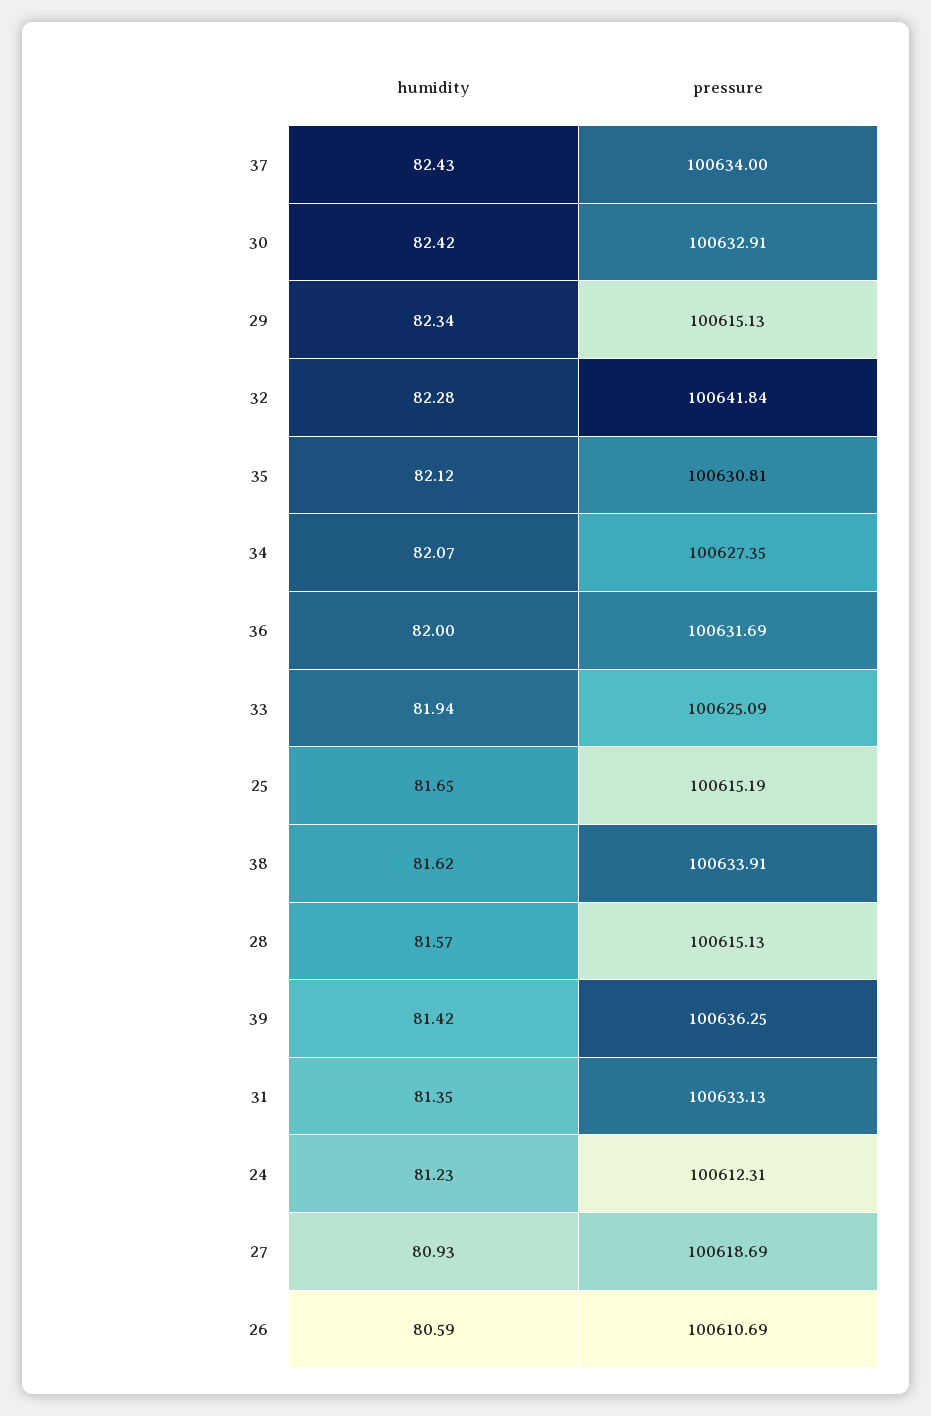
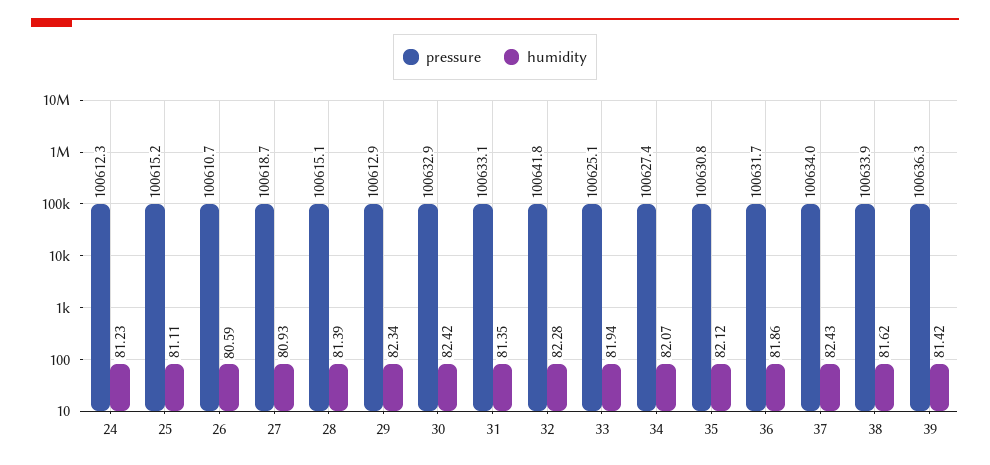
pressure, 29: 100615.13 -> 100612.9
humidity, 36: 82 -> 81.86
humidity, 25: 81.65 -> 81.11
humidity, 28: 81.57 -> 81.39

